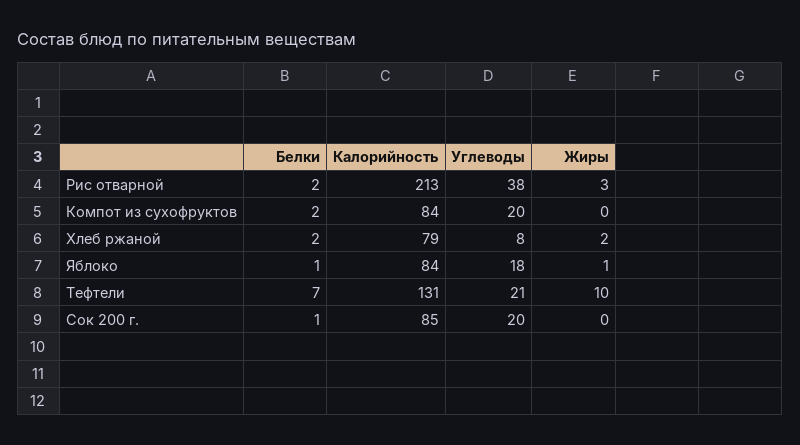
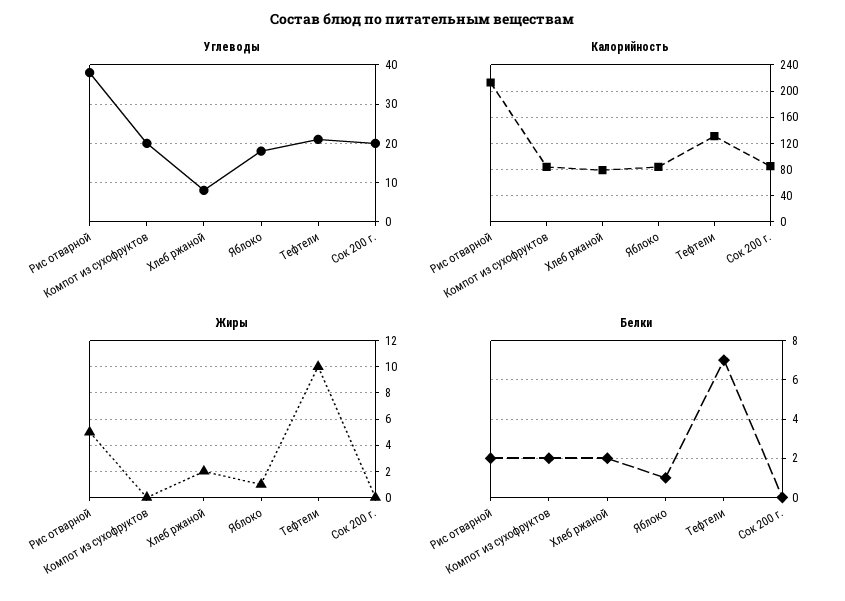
Жиры, Рис отварной: 3 -> 5
Белки, Сок 200 г.: 1 -> 0

